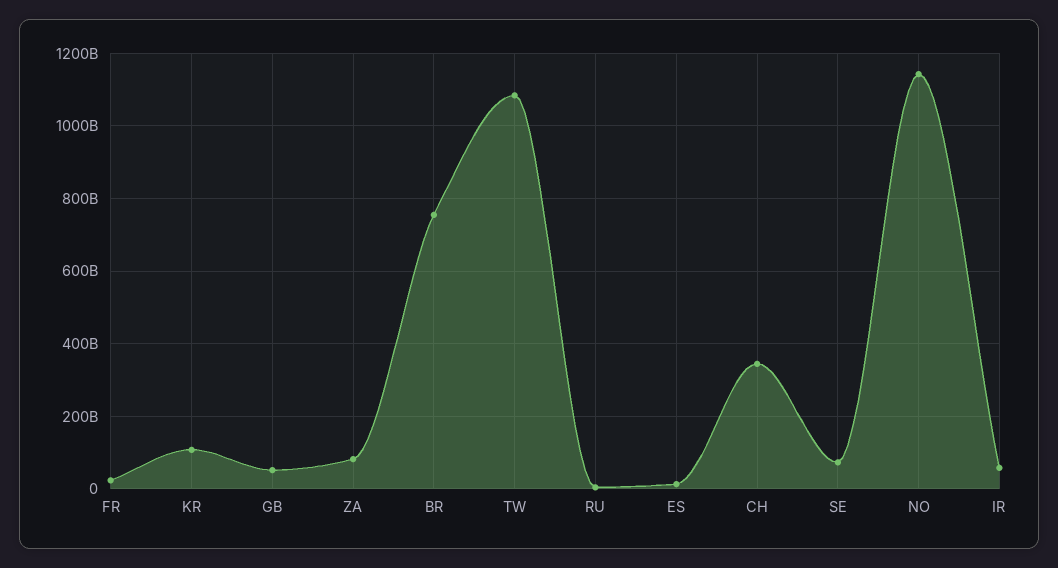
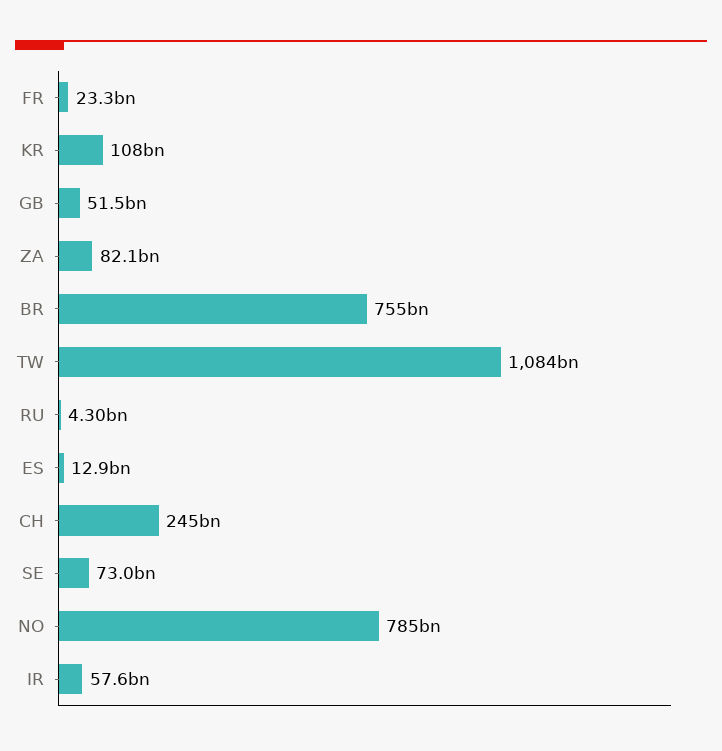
CH: 340000000000 -> 245000000000
NO: 1140000000000 -> 785000000000

